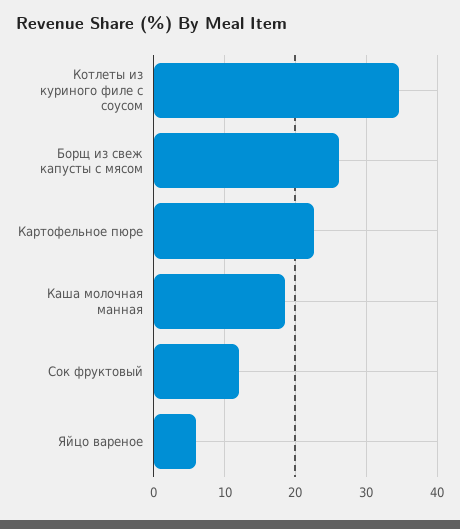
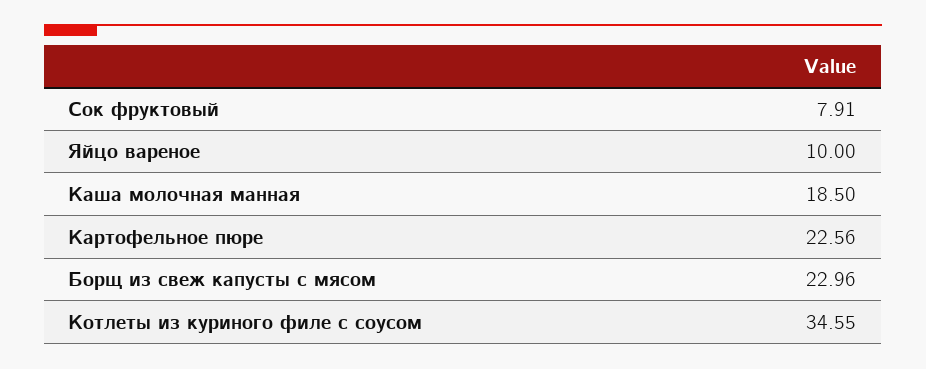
Борщ из свеж капусты с мясом: 26 -> 22.96
Сок фруктовый: 12 -> 7.91
Яйцо вареное: 6 -> 10

